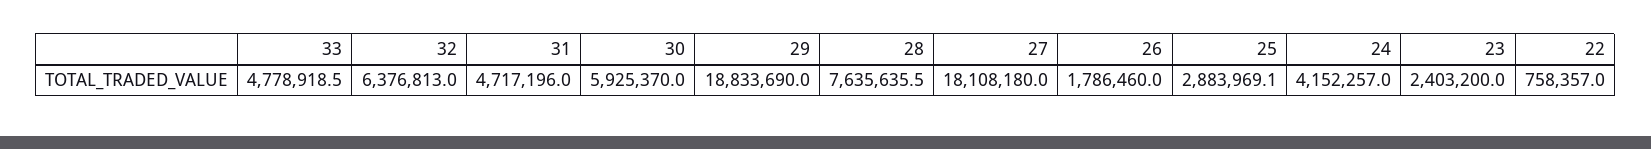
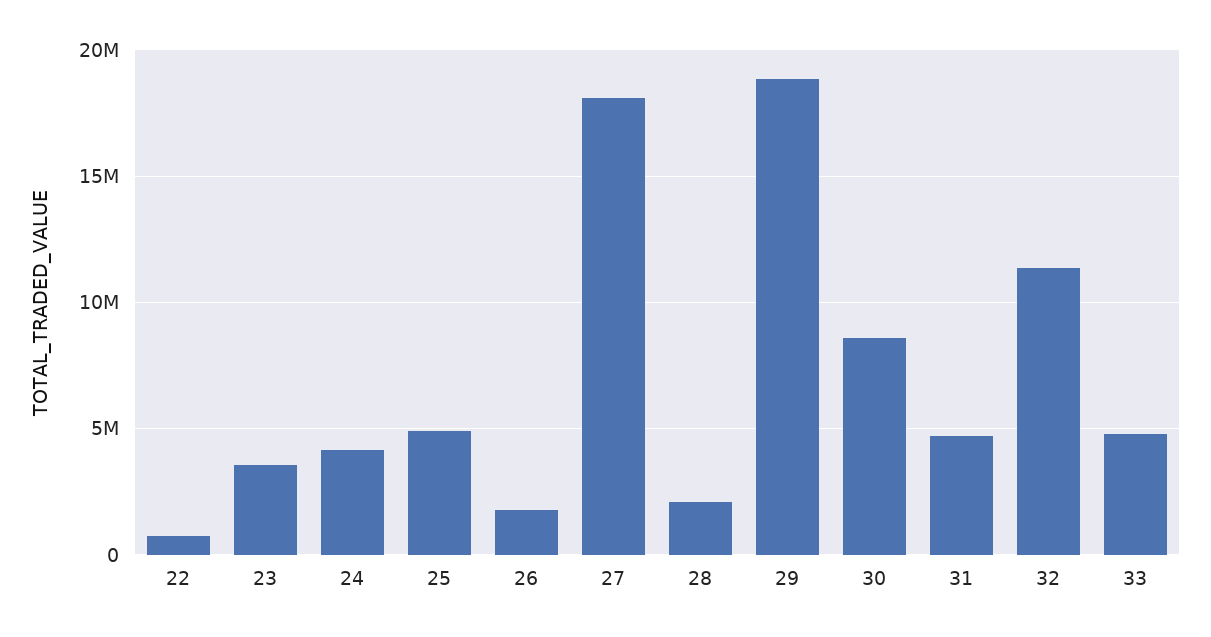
32: 6376813 -> 11500000
30: 5925370 -> 8500000
28: 7635635.5 -> 2000000
25: 2883969.1 -> 5000000
23: 2403200 -> 3500000

